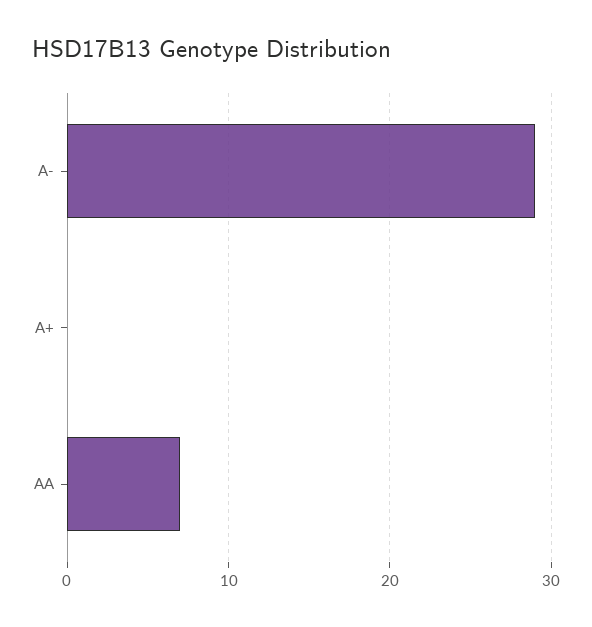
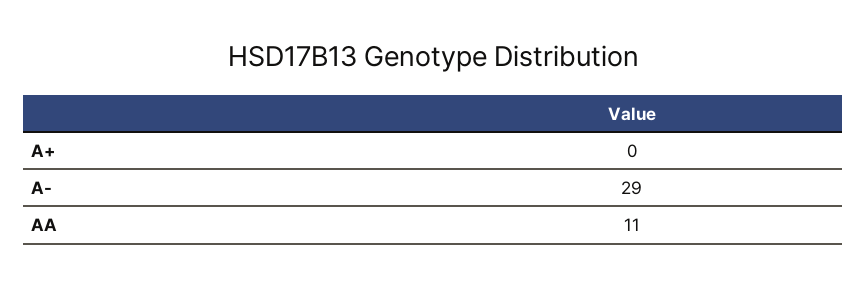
AA: 7 -> 11

